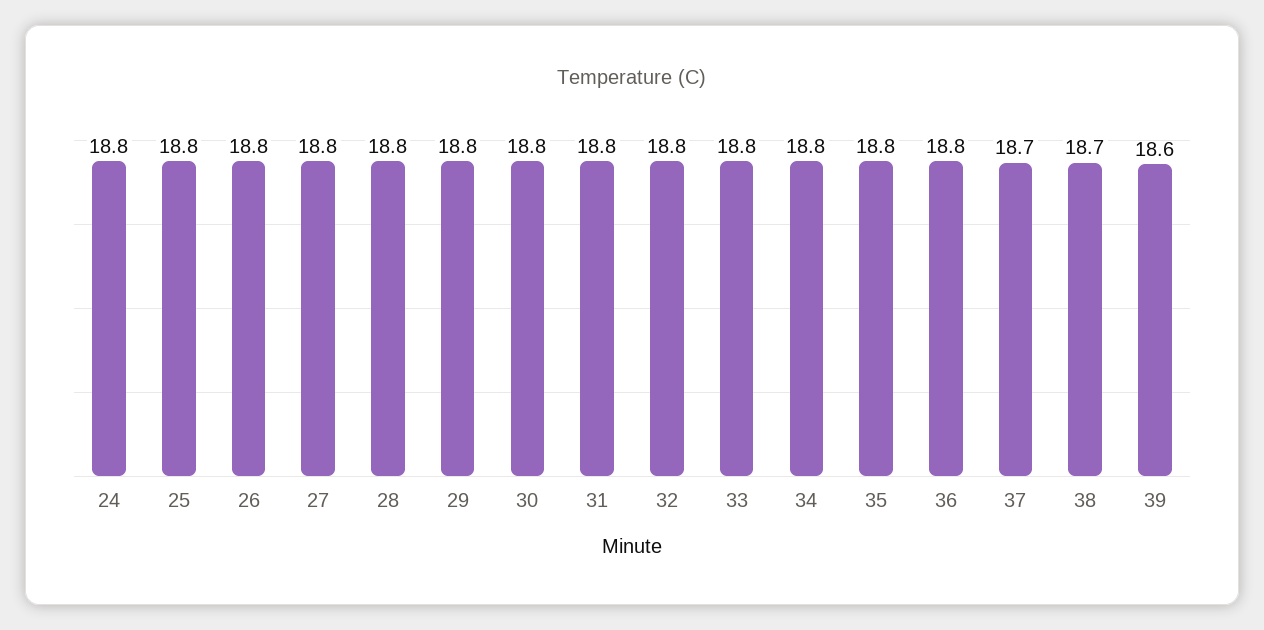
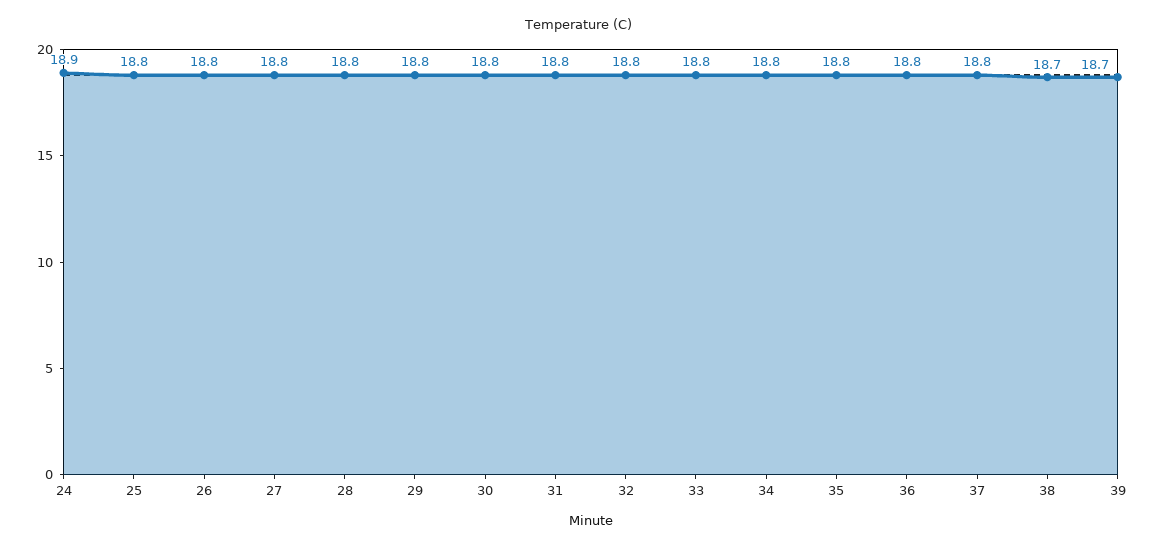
24: 18.8 -> 18.9
37: 18.7 -> 18.8
39: 18.6 -> 18.7

